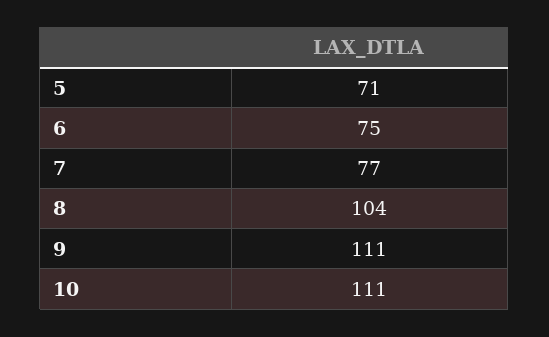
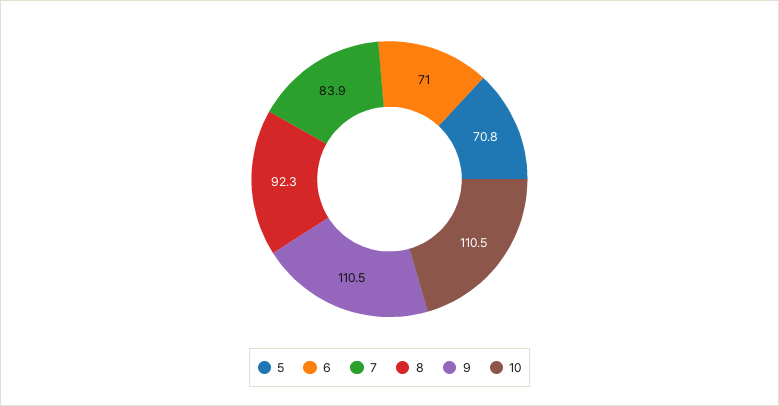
6: 75 -> 71
7: 77 -> 83.9
8: 104 -> 92.3

